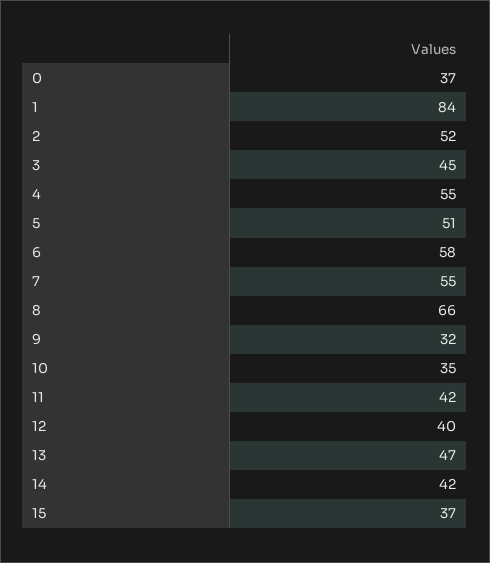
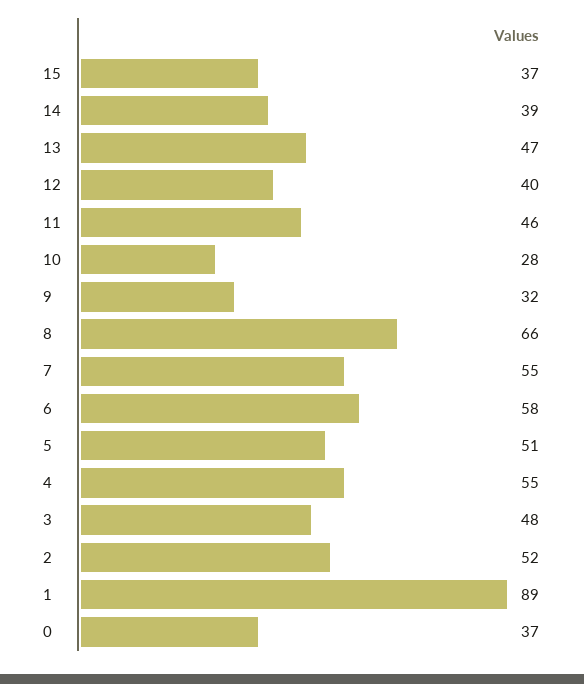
1: 84 -> 89
3: 45 -> 48
10: 35 -> 28
11: 42 -> 46
14: 42 -> 39

